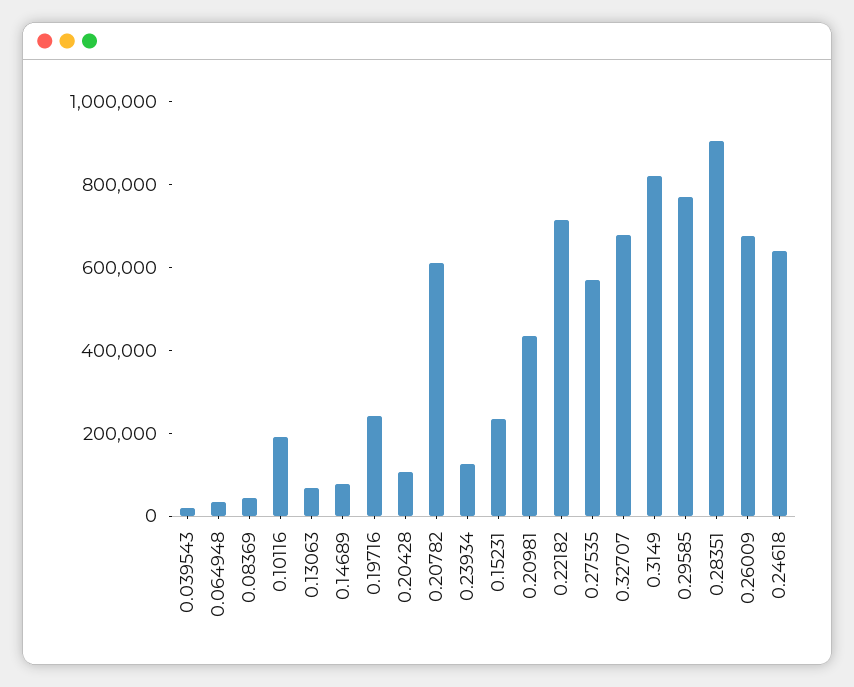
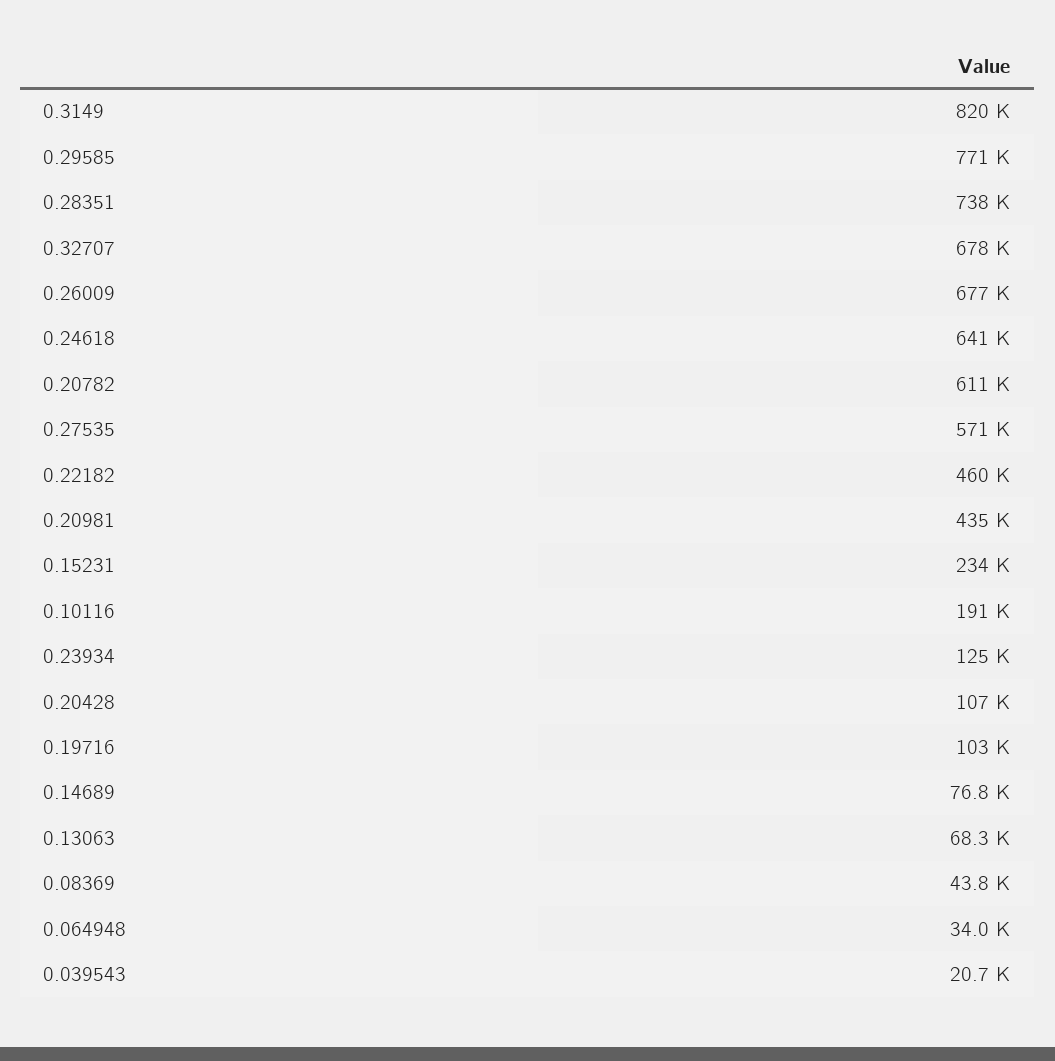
0.19716: 250000 -> 103000
0.22182: 700000 -> 460000
0.28351: 900000 -> 738000

